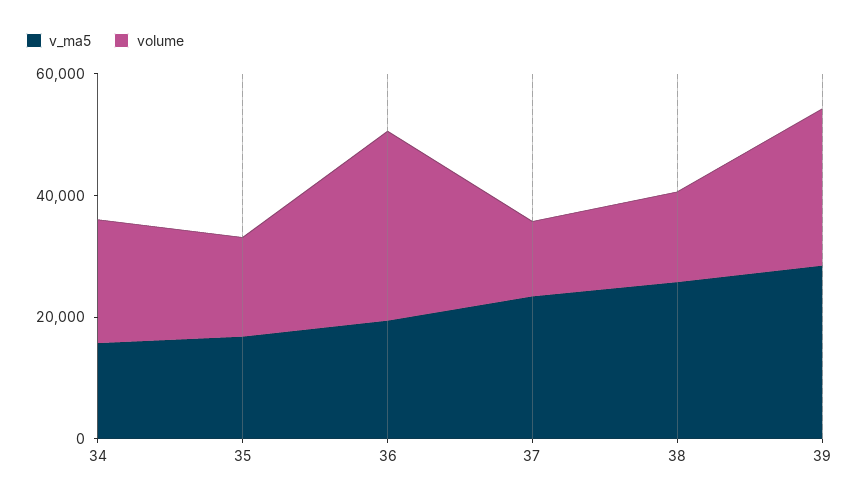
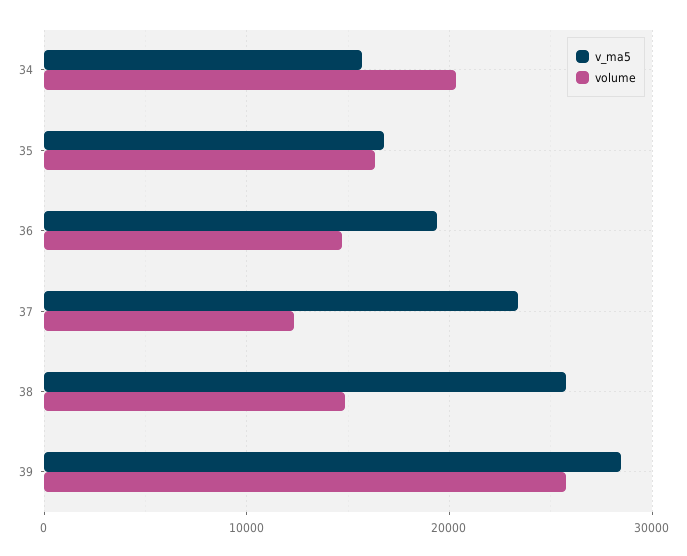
volume, 36: 30000 -> 15000

